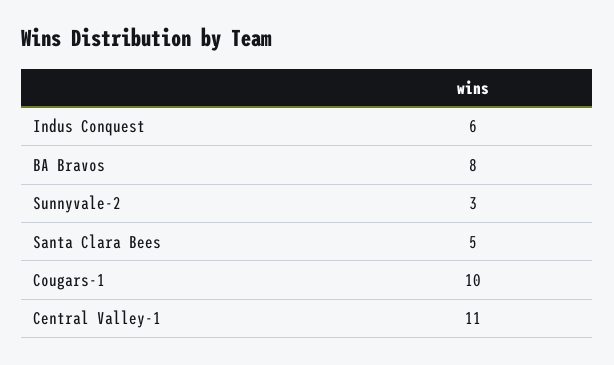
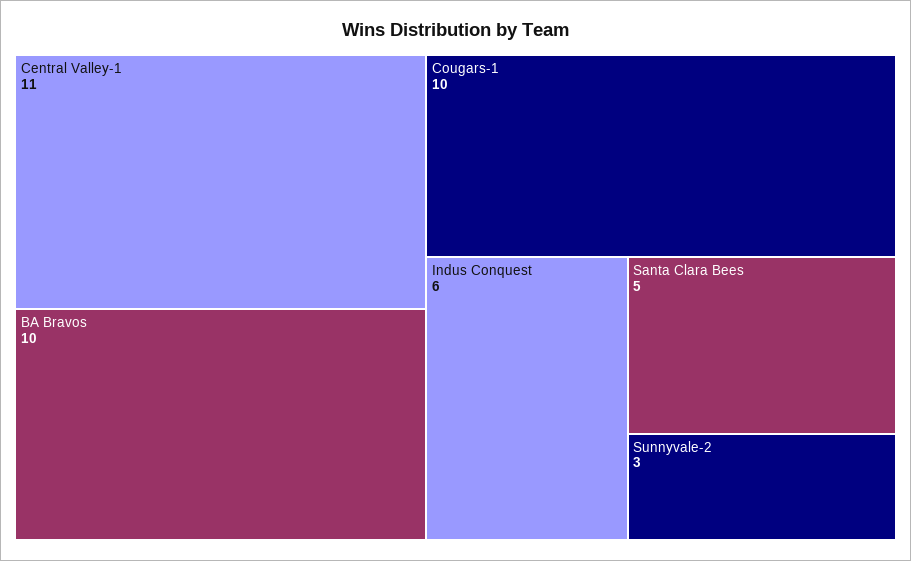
BA Bravos: 8 -> 10

